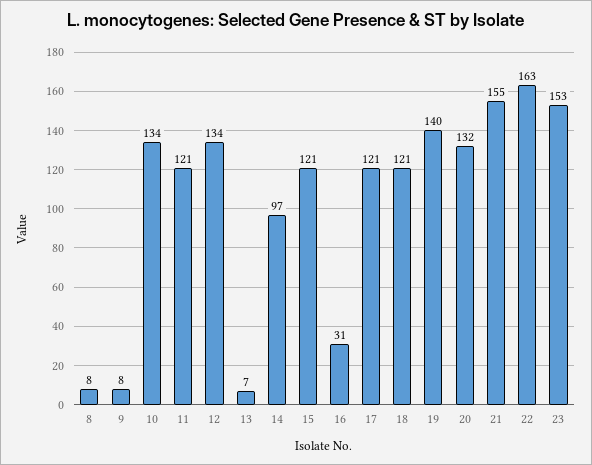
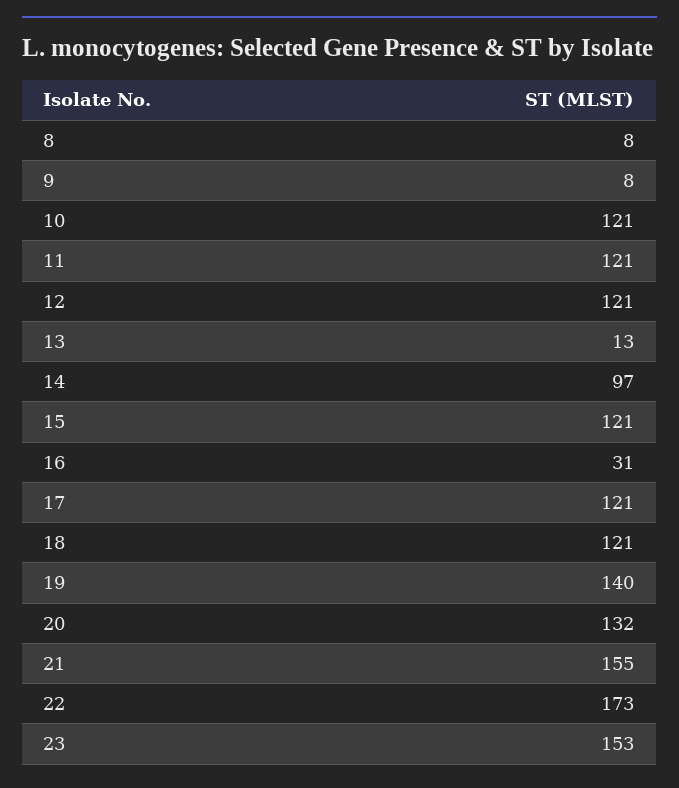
10: 134 -> 121
12: 134 -> 121
13: 7 -> 13
22: 163 -> 173

